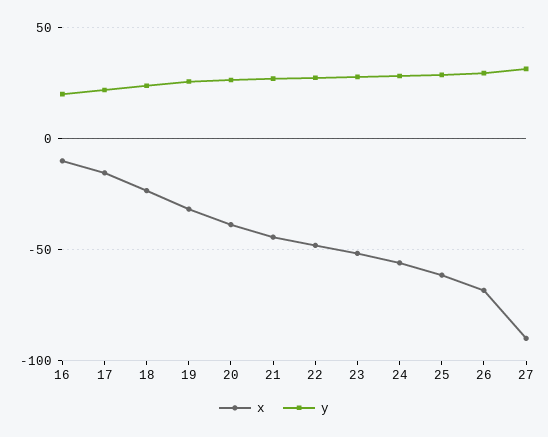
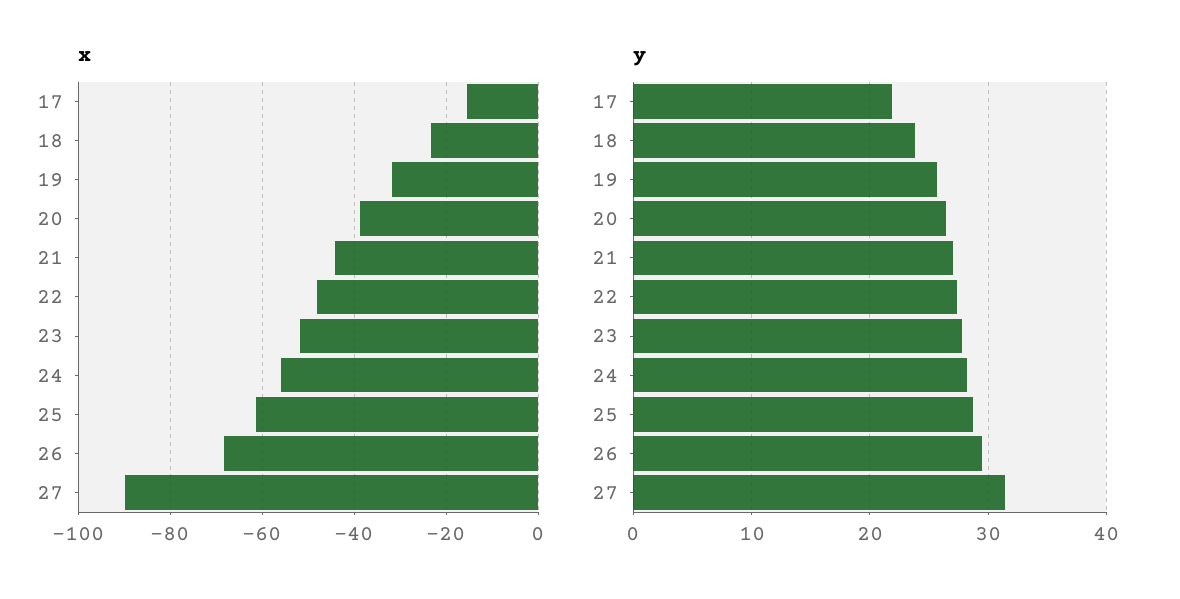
x, 16: -10 -> none
y, 16: 20 -> none

